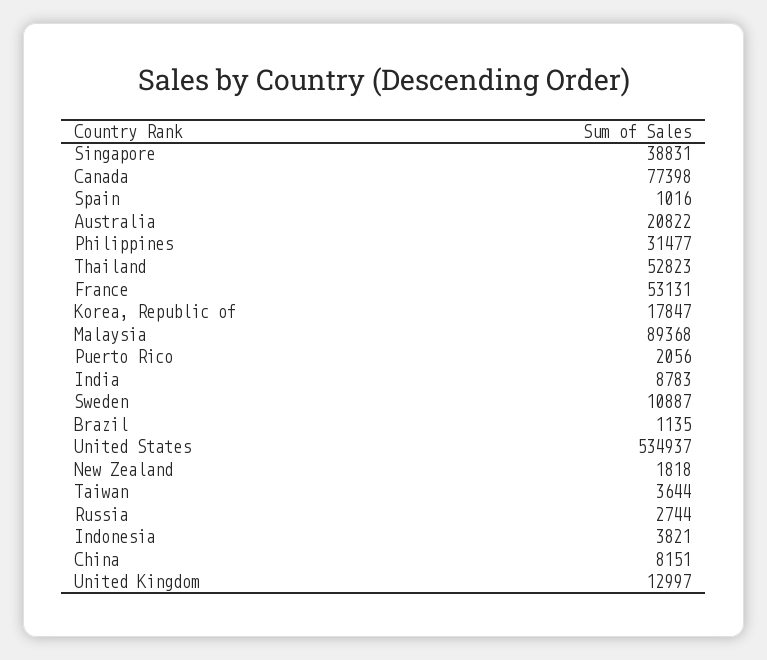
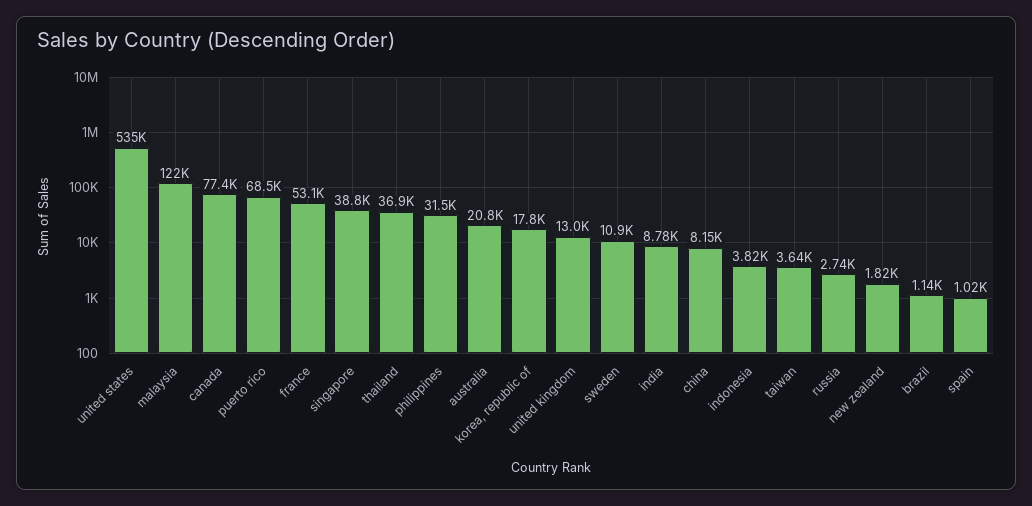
Thailand: 52823 -> 36900
Malaysia: 89368 -> 122000
Puerto Rico: 2056 -> 68500

